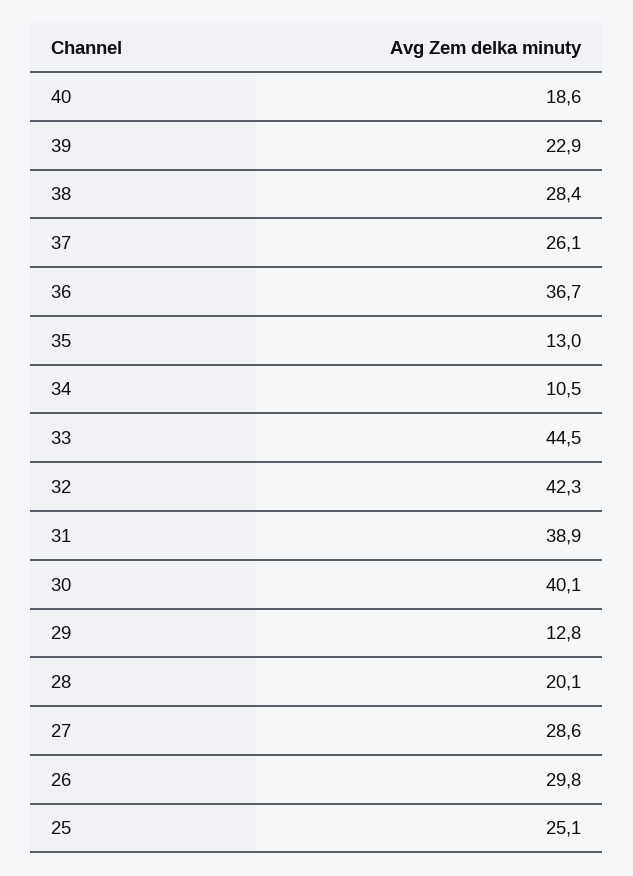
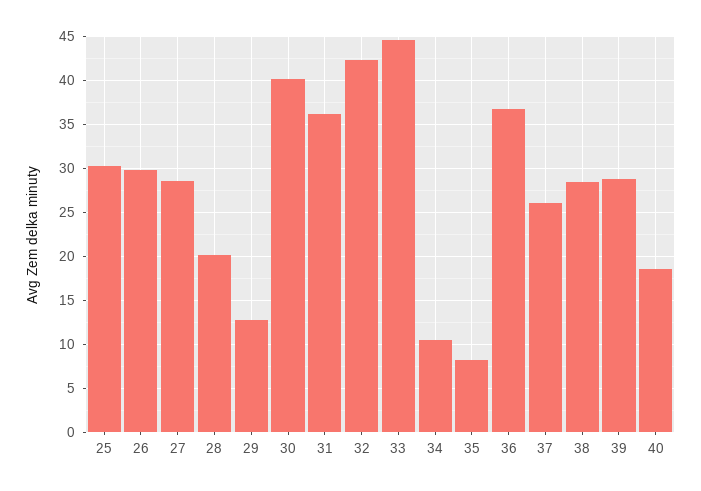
39: 22.9 -> 29
35: 13 -> 8
31: 38.9 -> 36
25: 25.1 -> 30

